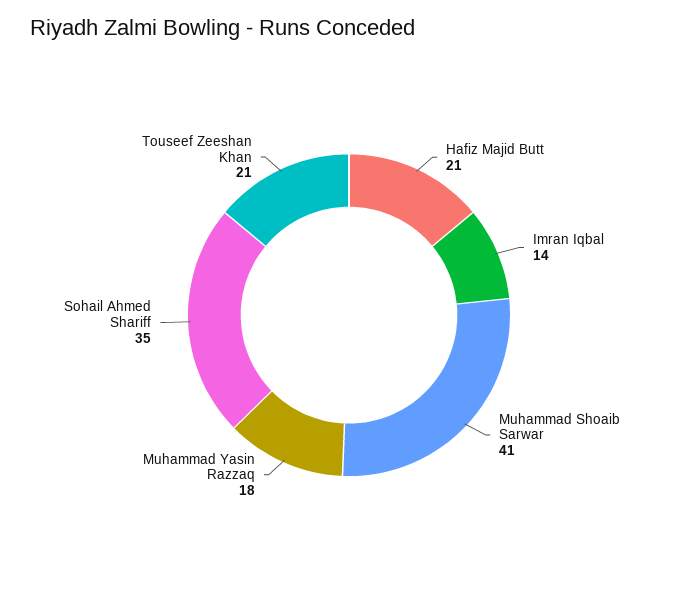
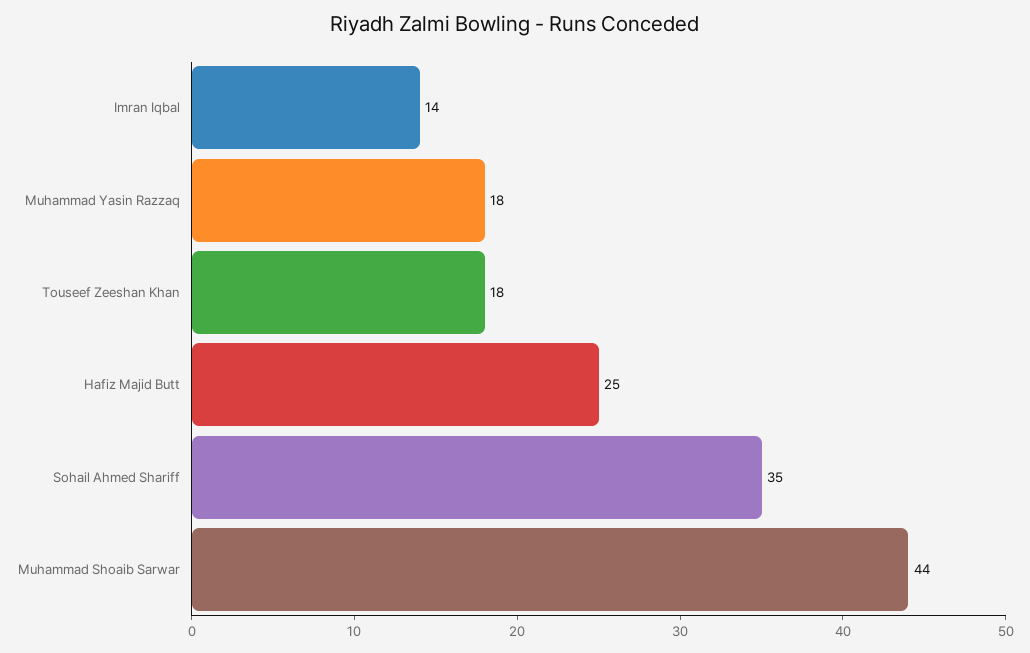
Hafiz Majid Butt: 21 -> 25
Muhammad Shoaib Sarwar: 41 -> 44
Touseef Zeeshan Khan: 21 -> 18

